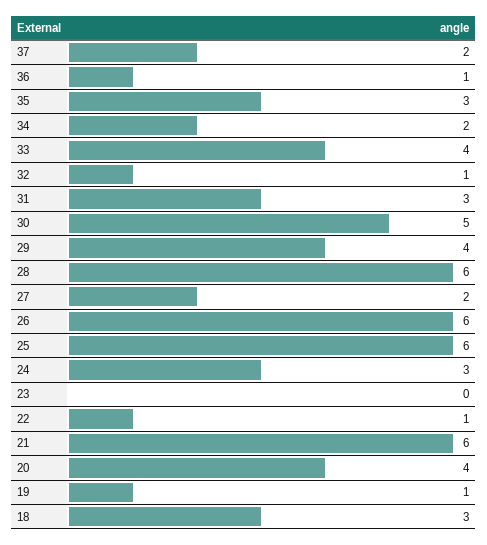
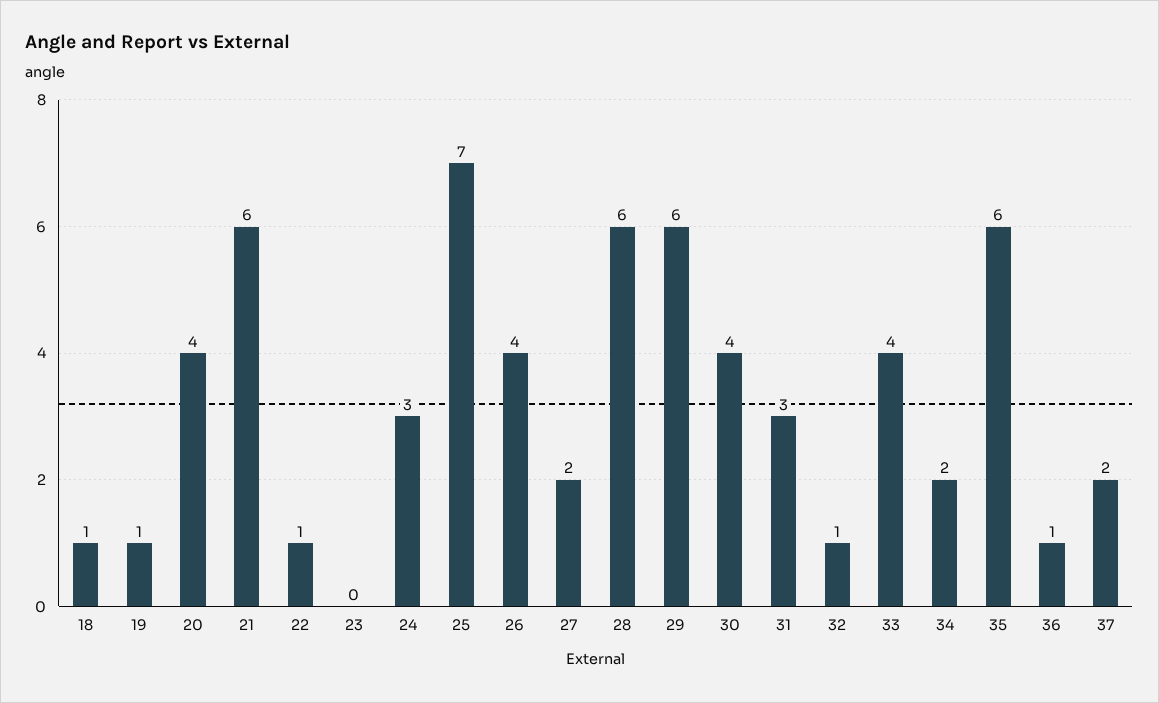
35: 3 -> 6
30: 5 -> 4
29: 4 -> 6
26: 6 -> 4
25: 6 -> 7
18: 3 -> 1

